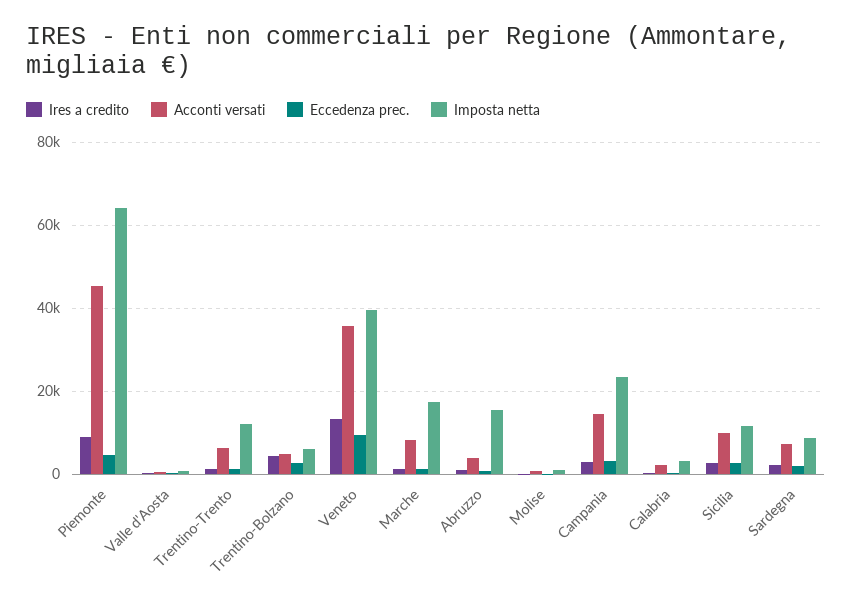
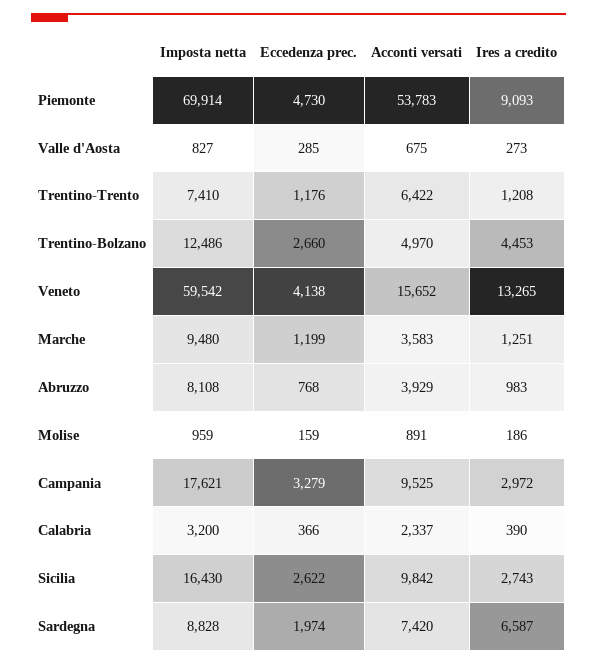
Acconti versati, Piemonte: 46000 -> 53783
Imposta netta, Piemonte: 64000 -> 69914
Imposta netta, Trentino-Trento: 12000 -> 7410
Imposta netta, Trentino-Bolzano: 6000 -> 12486
Acconti versati, Veneto: 36000 -> 15652
Eccedenza prec., Veneto: 10000 -> 4138
Imposta netta, Veneto: 40000 -> 59542
Acconti versati, Marche: 8000 -> 3583
Imposta netta, Marche: 18000 -> 9480
Imposta netta, Abruzzo: 16000 -> 8108
Acconti versati, Campania: 14000 -> 9525
Imposta netta, Campania: 24000 -> 17621
Imposta netta, Sicilia: 12000 -> 16430
Ires a credito, Sardegna: 2000 -> 6587

